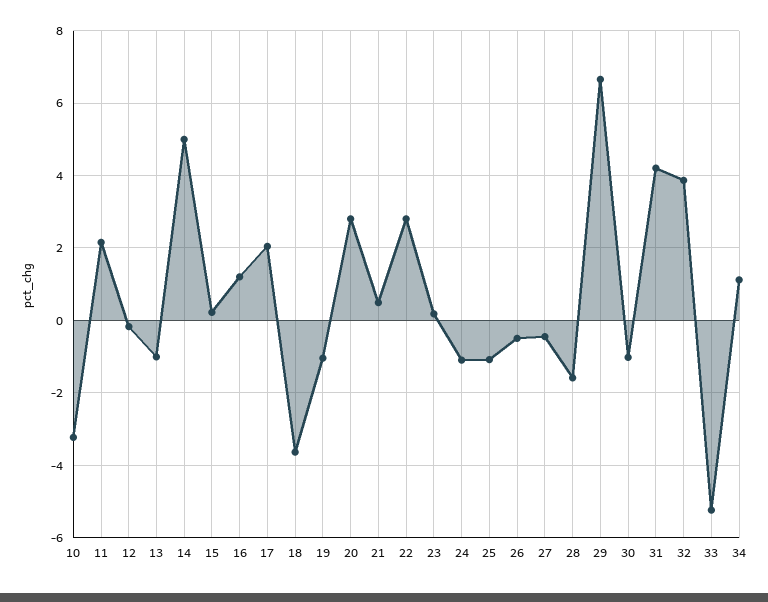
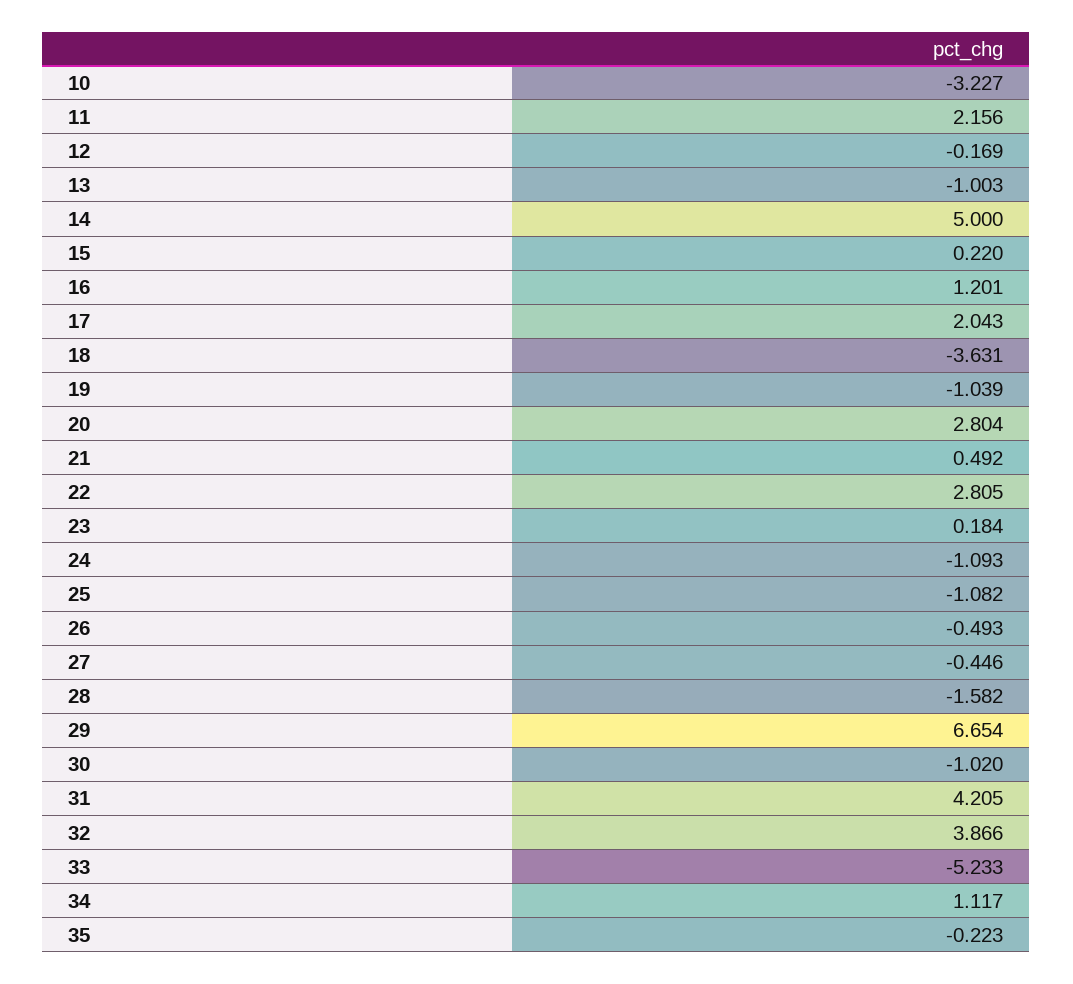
35: none -> -0.223

